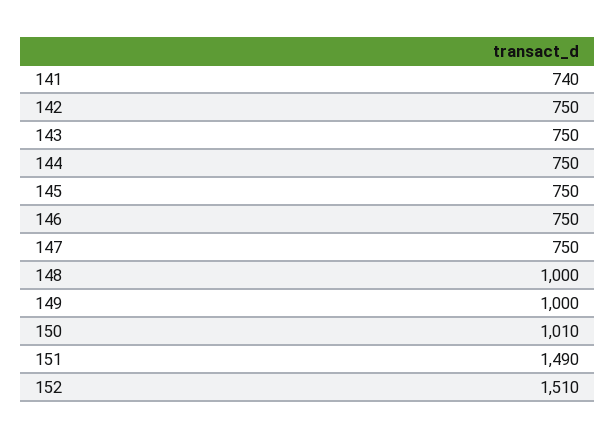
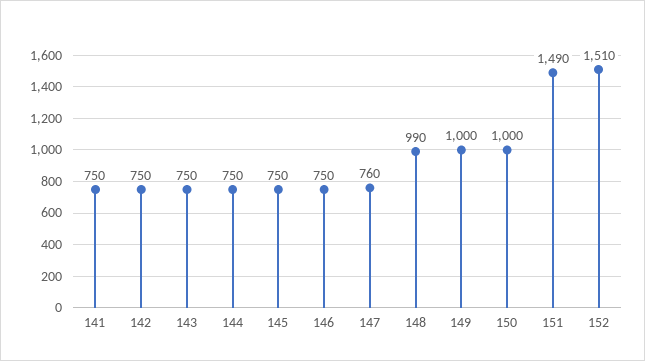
141: 740 -> 750
147: 750 -> 760
148: 1000 -> 990
150: 1010 -> 1000

